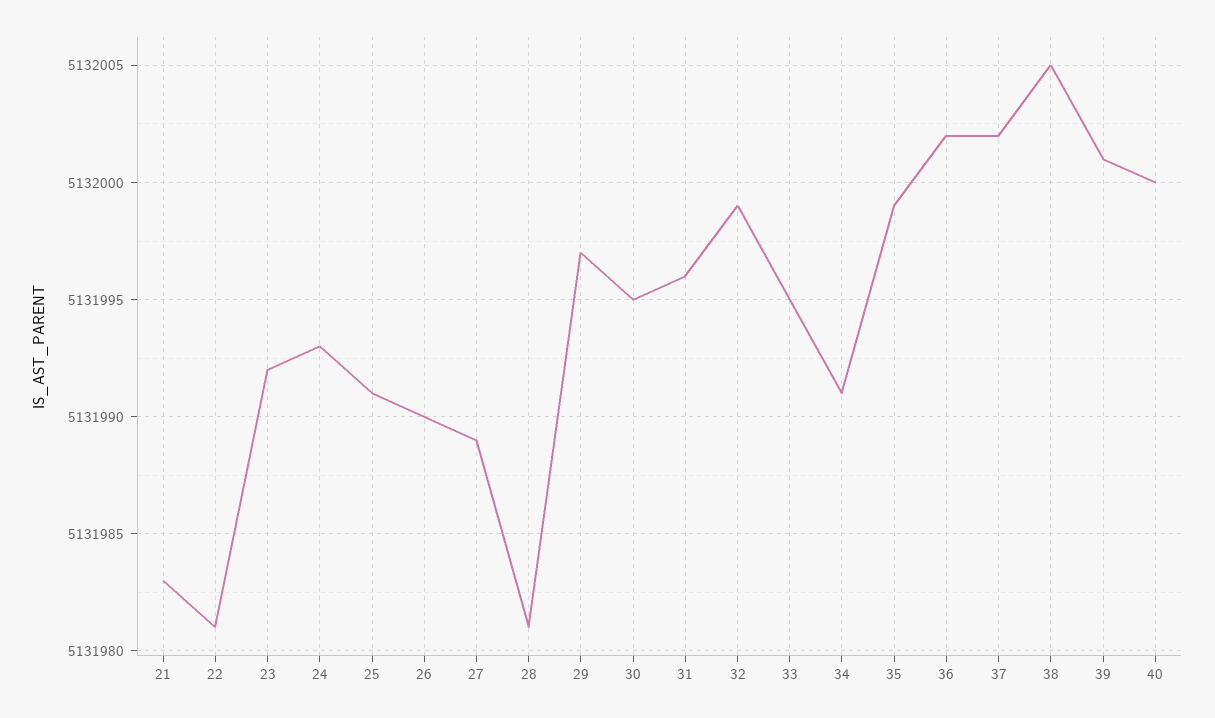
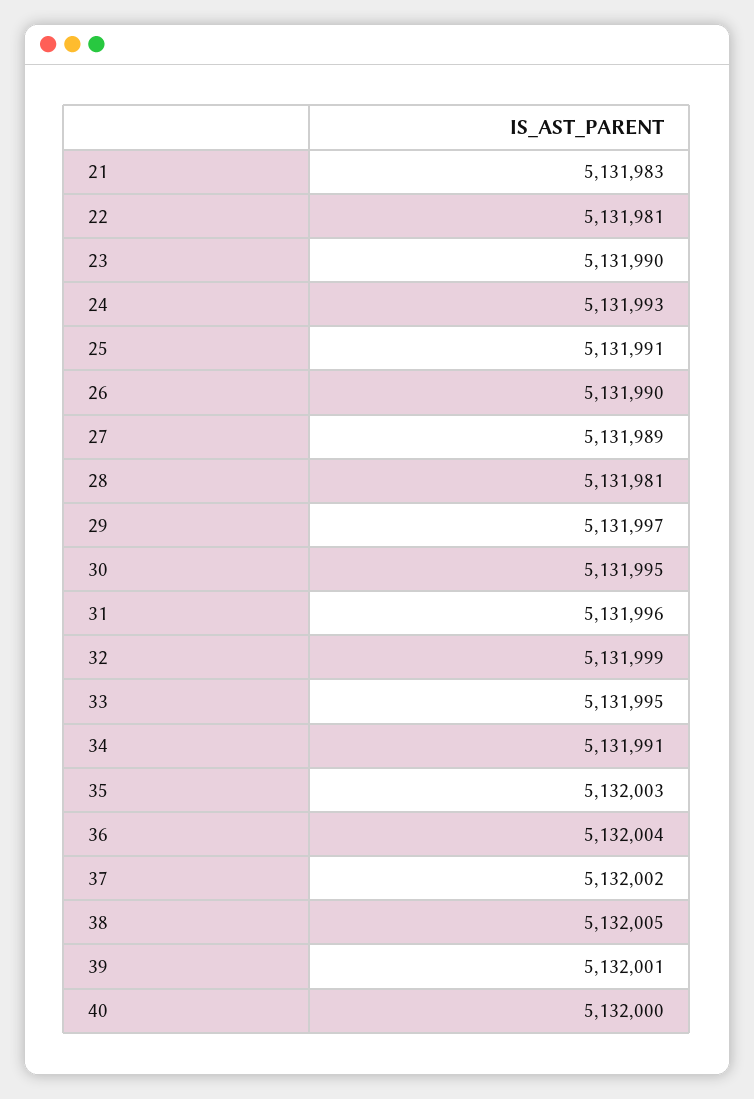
23: 5131992 -> 5131990
35: 5131999 -> 5132003
36: 5132002 -> 5132004

